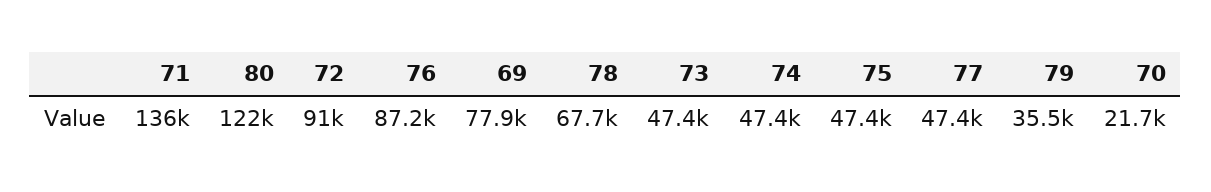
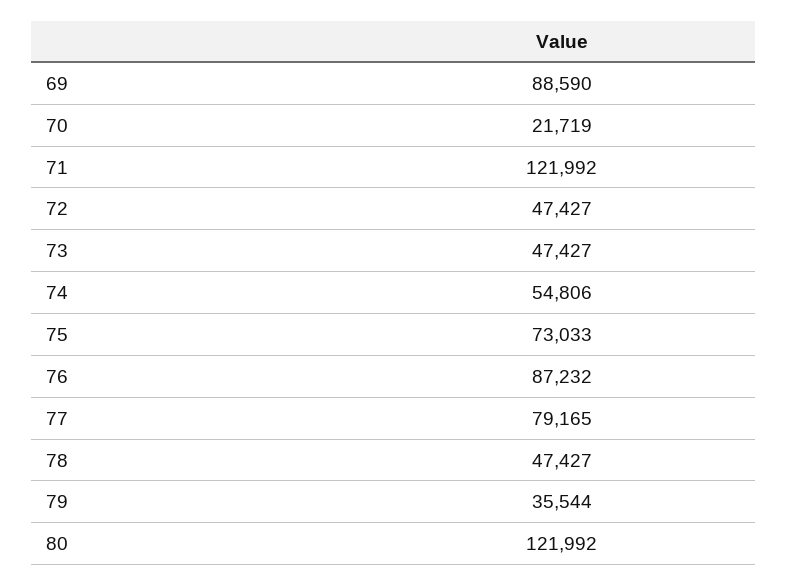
71: 136000 -> 121992
72: 91000 -> 47427
69: 77900 -> 88590
78: 67700 -> 47427
74: 47400 -> 54806
75: 47400 -> 73033
77: 47400 -> 79165

